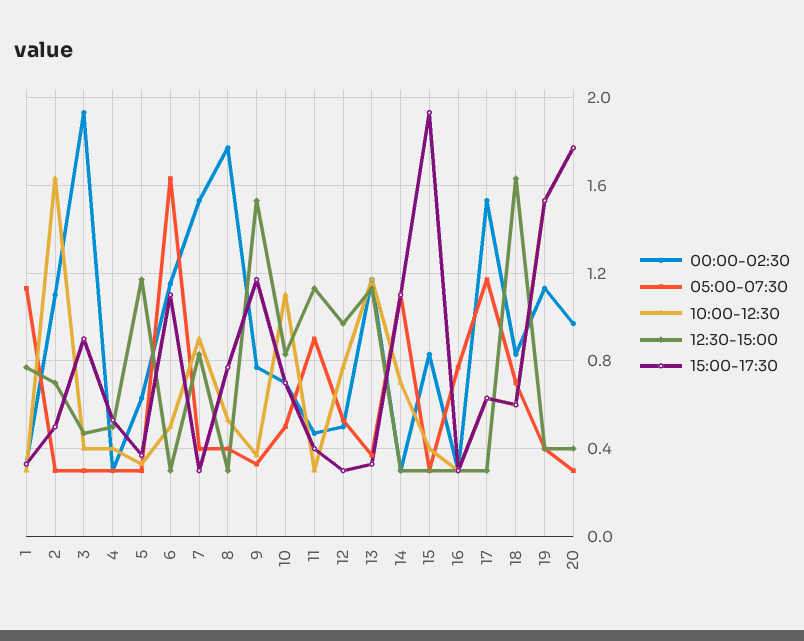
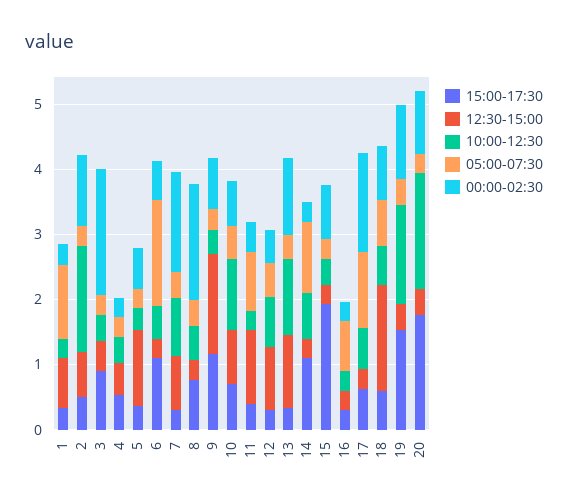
00:00-02:30, 6: 1.15 -> 0.6

